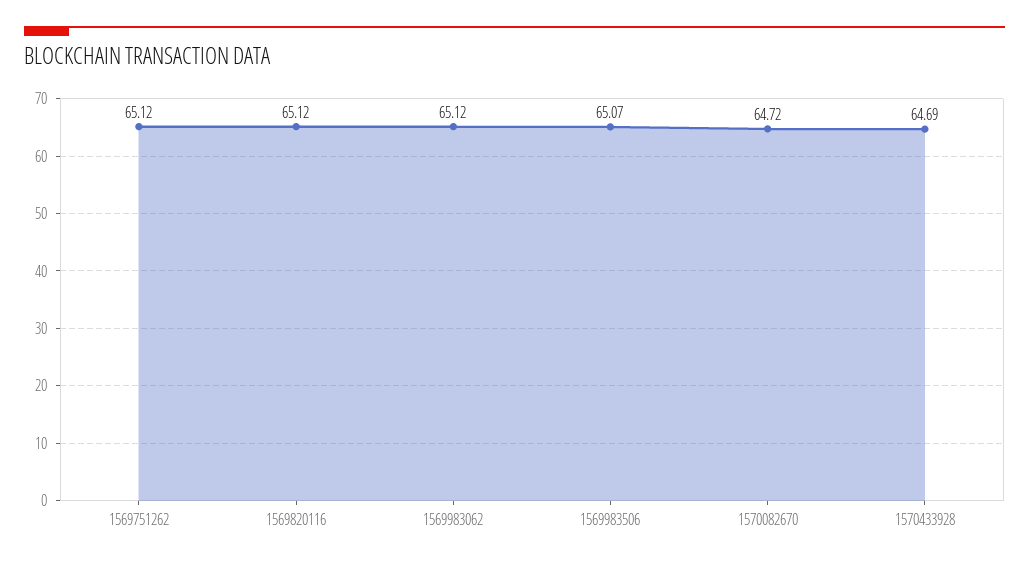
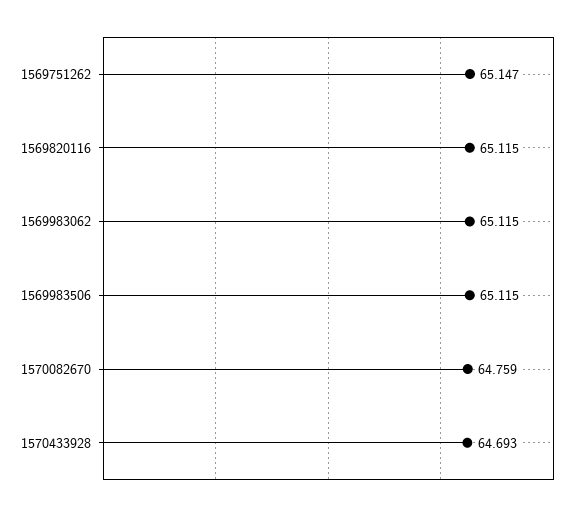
1569751262: 65.12 -> 65.147
1569983506: 65.07 -> 65.115
1570082670: 64.72 -> 64.759

